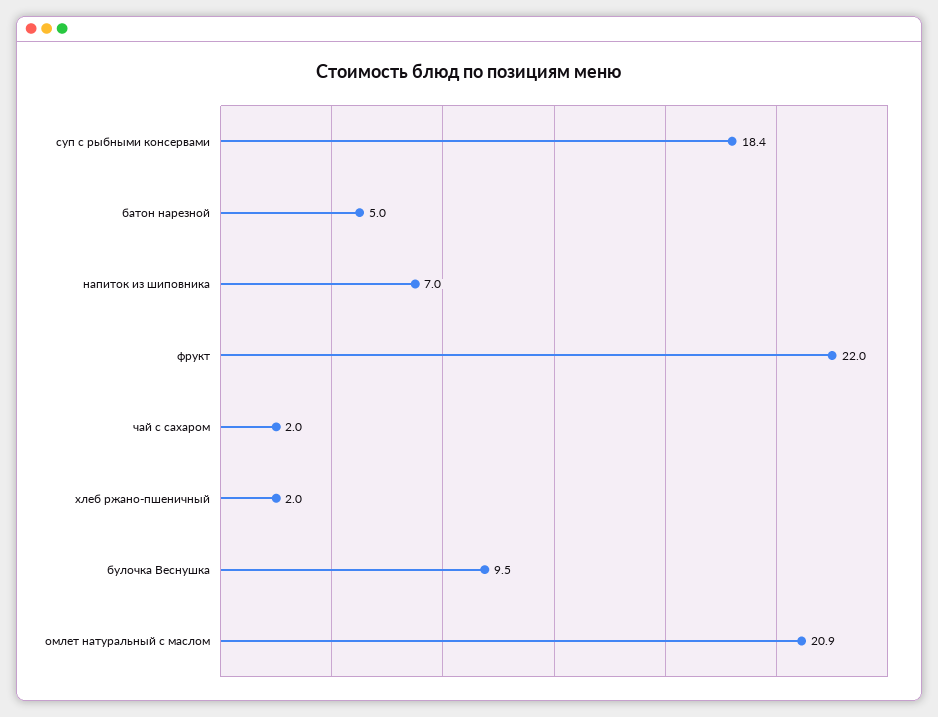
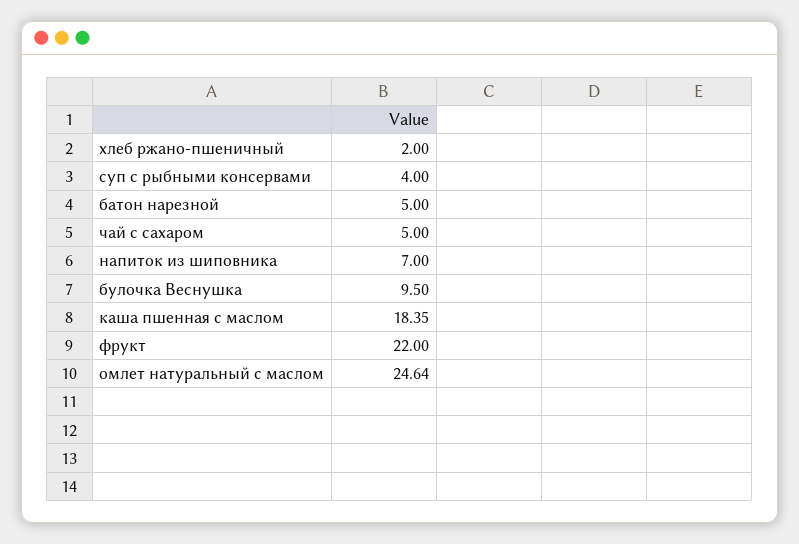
суп c рыбными консервами: 18.4 -> 4
чай с сахаром: 2 -> 5
омлет натуральный с маслом: 20.9 -> 24.64
каша пшенная с маслом: none -> 18.35

